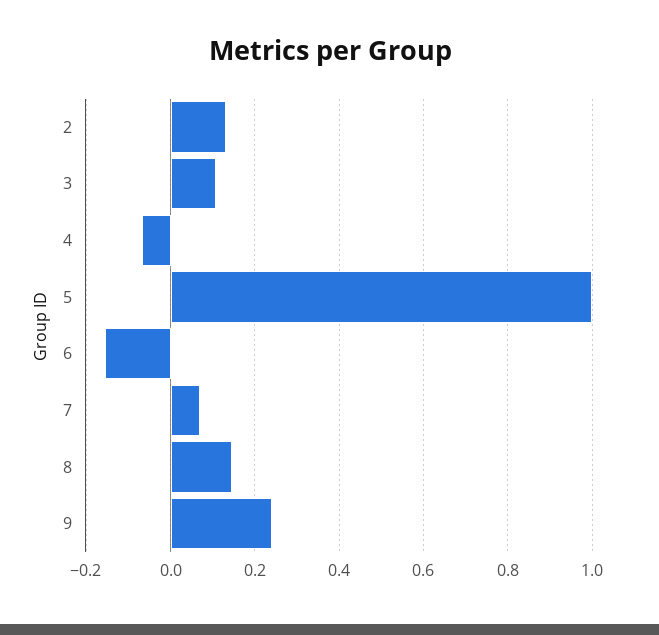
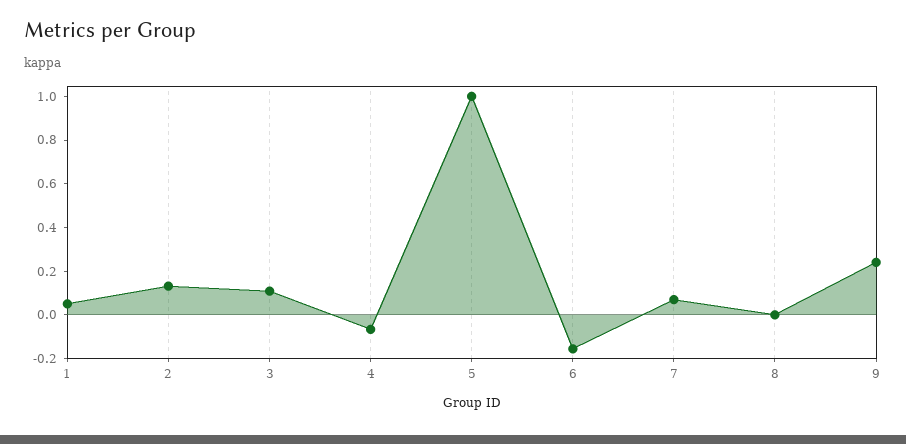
8: 0.14 -> 0
1: none -> 0.05

